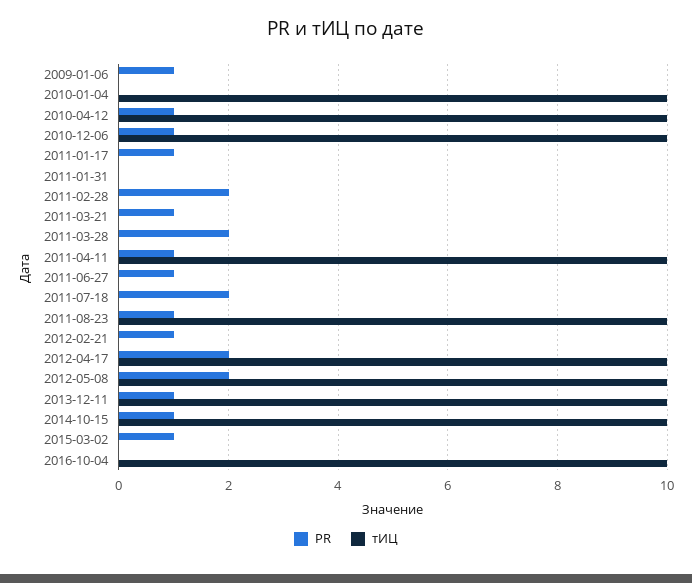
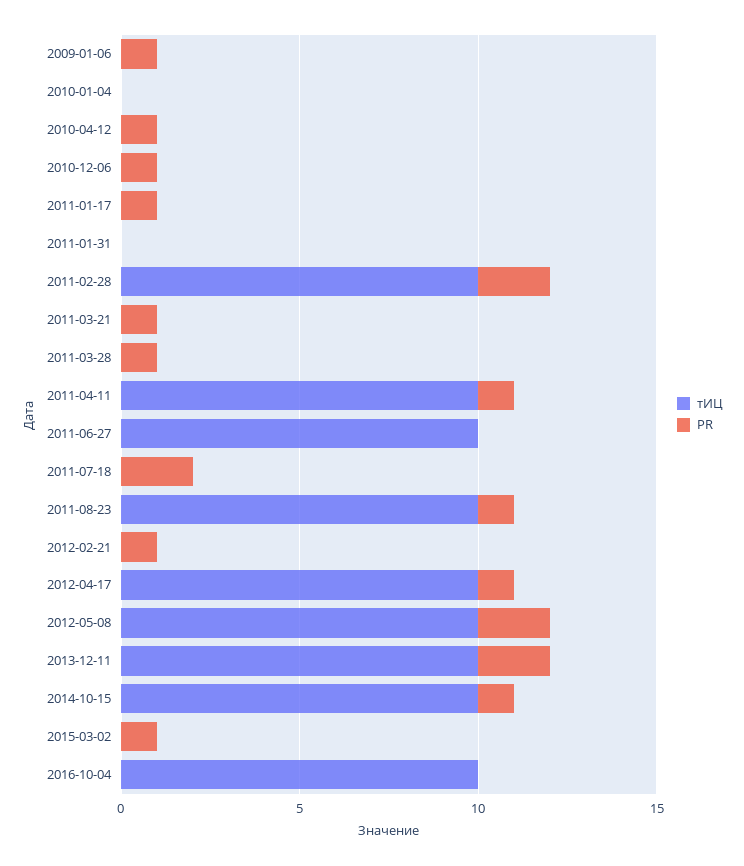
тИЦ, 2010-01-04: 10 -> 0
тИЦ, 2010-04-12: 10 -> 0
тИЦ, 2010-12-06: 10 -> 0
тИЦ, 2011-02-28: 0 -> 10
PR, 2011-03-28: 2 -> 1
PR, 2011-06-27: 1 -> 0
тИЦ, 2011-06-27: 0 -> 10
PR, 2012-04-17: 2 -> 1
PR, 2013-12-11: 1 -> 2

